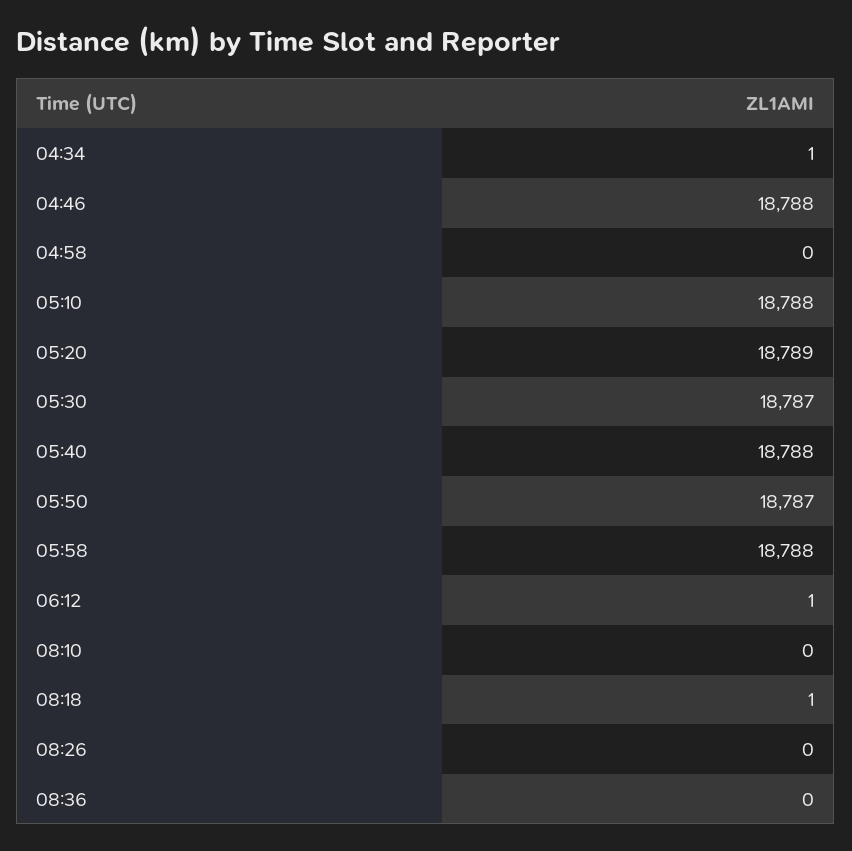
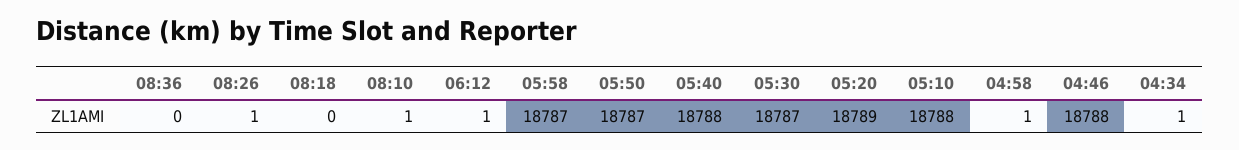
04:58: 0 -> 1
05:58: 18788 -> 18787
08:10: 0 -> 1
08:18: 1 -> 0
08:26: 0 -> 1

